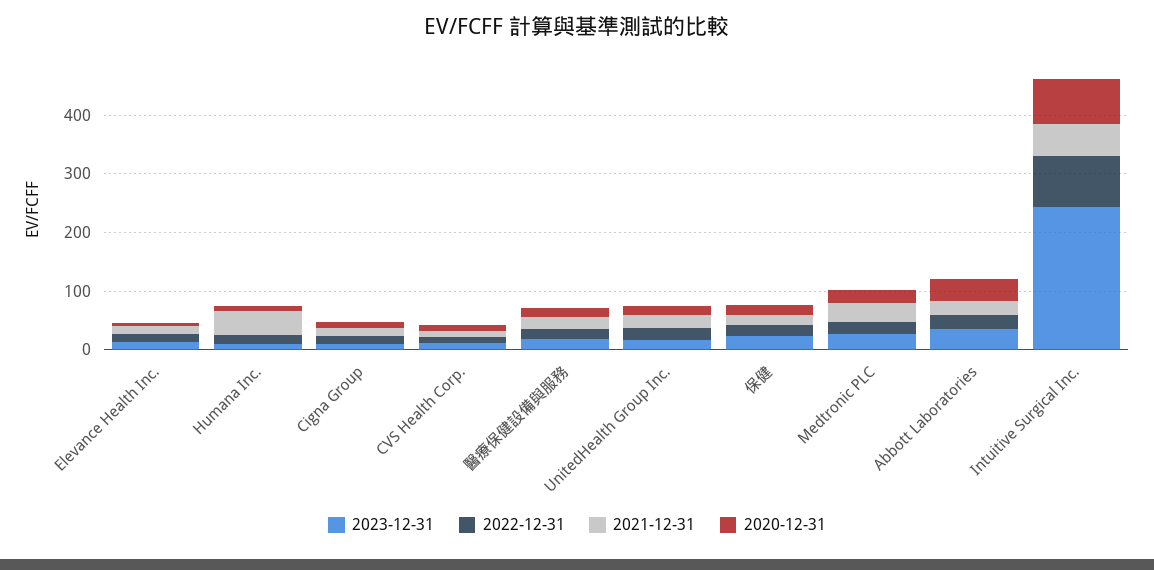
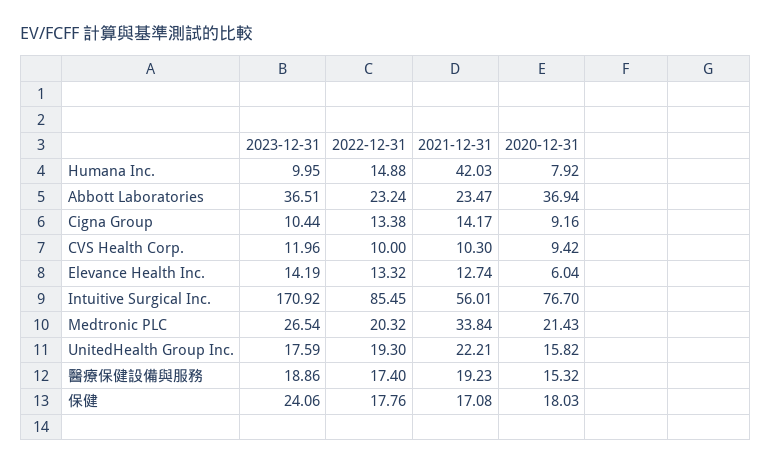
2023-12-31, Intuitive Surgical Inc.: 240 -> 170.92

